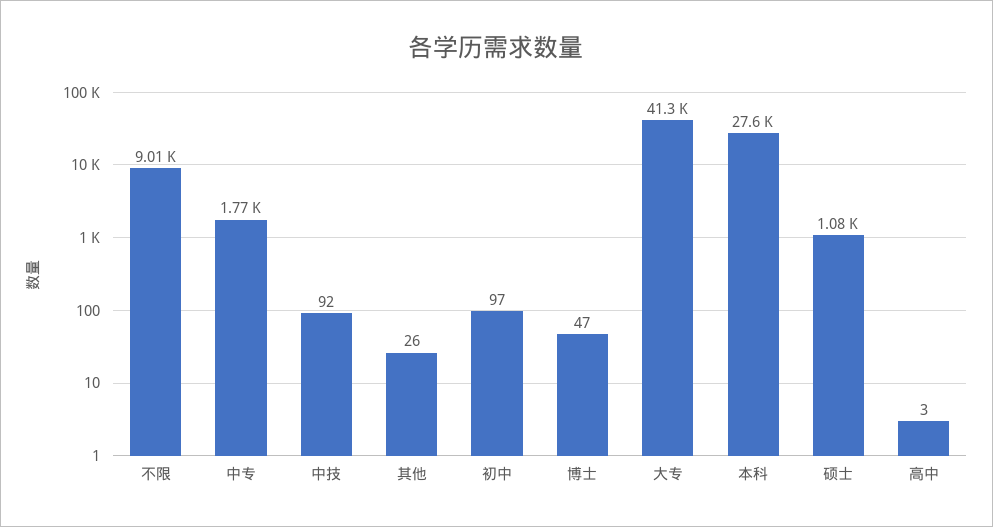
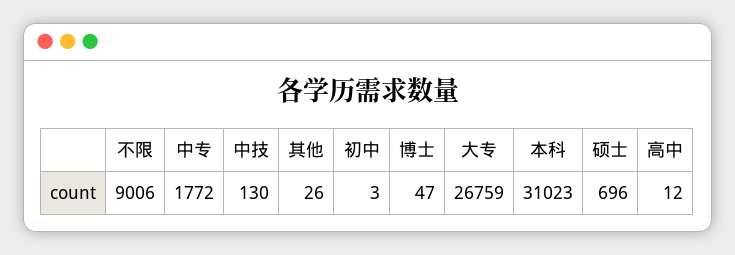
中技: 92 -> 130
初中: 97 -> 3
大专: 41300 -> 26759
本科: 27600 -> 31023
硕士: 1080 -> 696
高中: 3 -> 12

